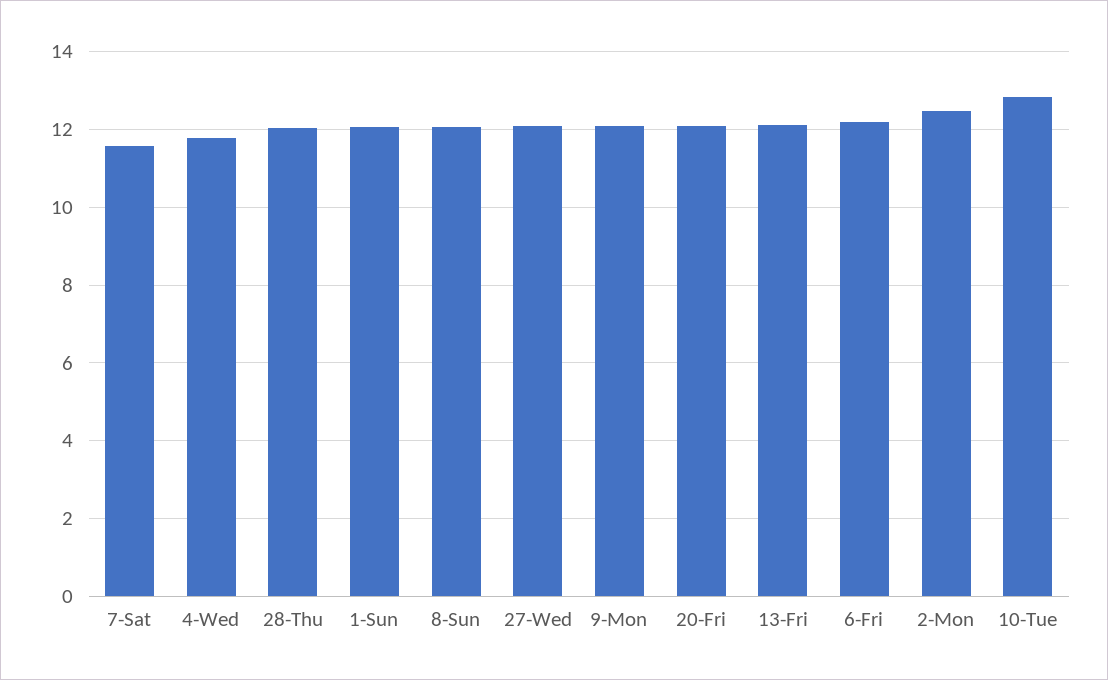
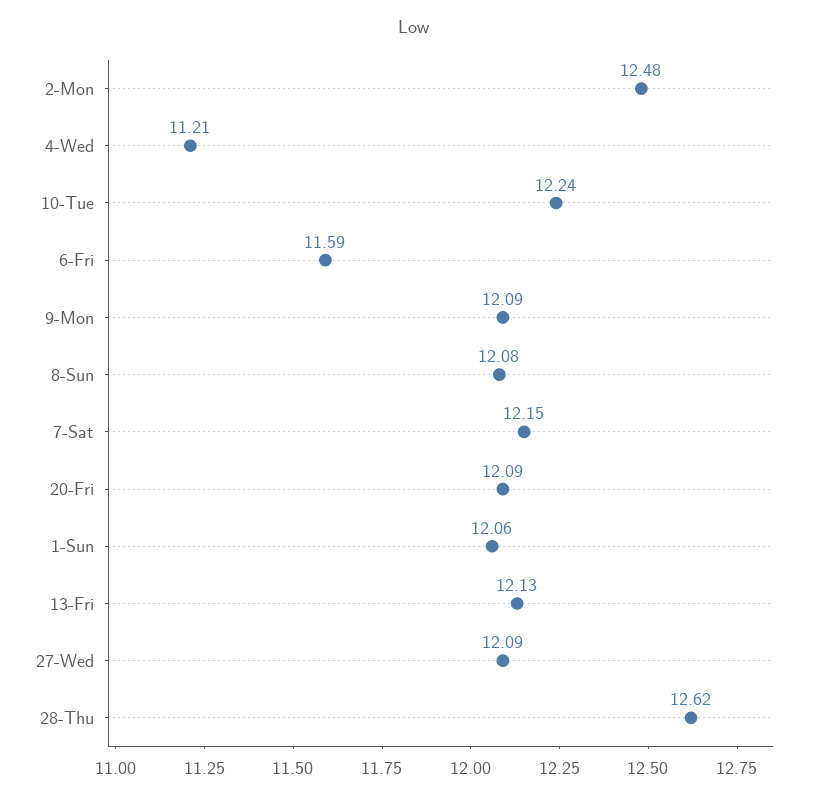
7-Sat: 11.6 -> 12.15
4-Wed: 11.8 -> 11.21
28-Thu: 12 -> 12.62
6-Fri: 12.2 -> 11.59
10-Tue: 12.8 -> 12.24

